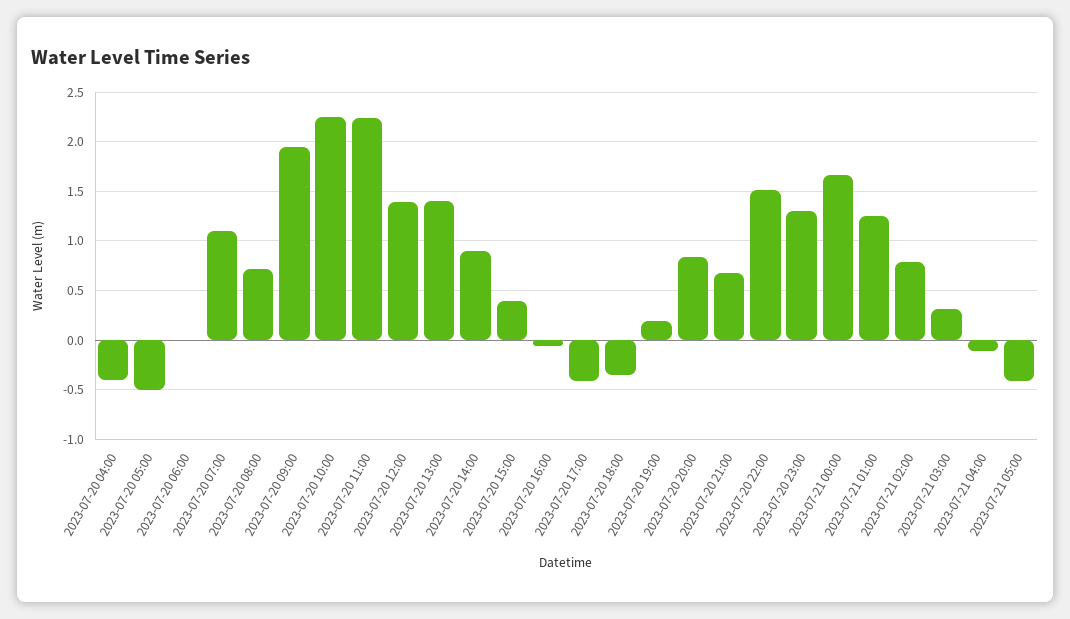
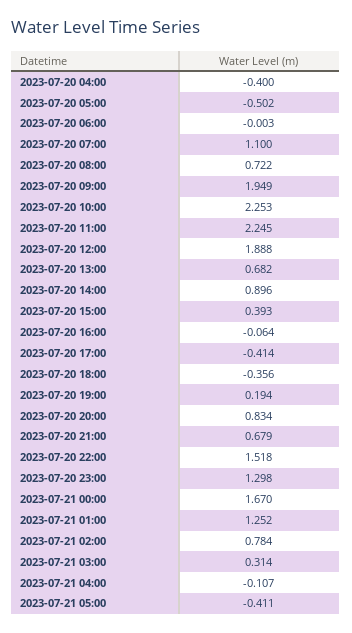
2023-07-20 12:00: 1.4 -> 1.888
2023-07-20 13:00: 1.4 -> 0.682

